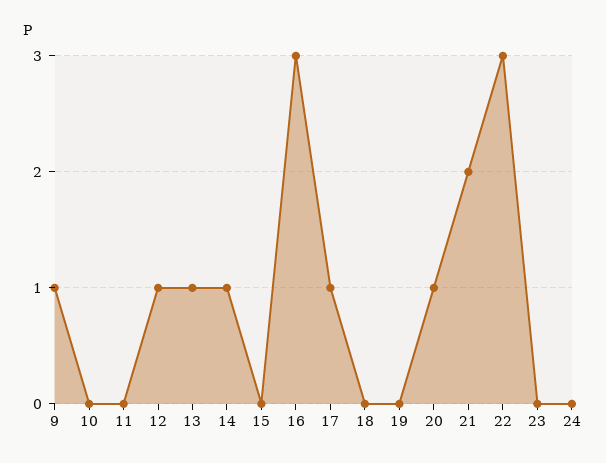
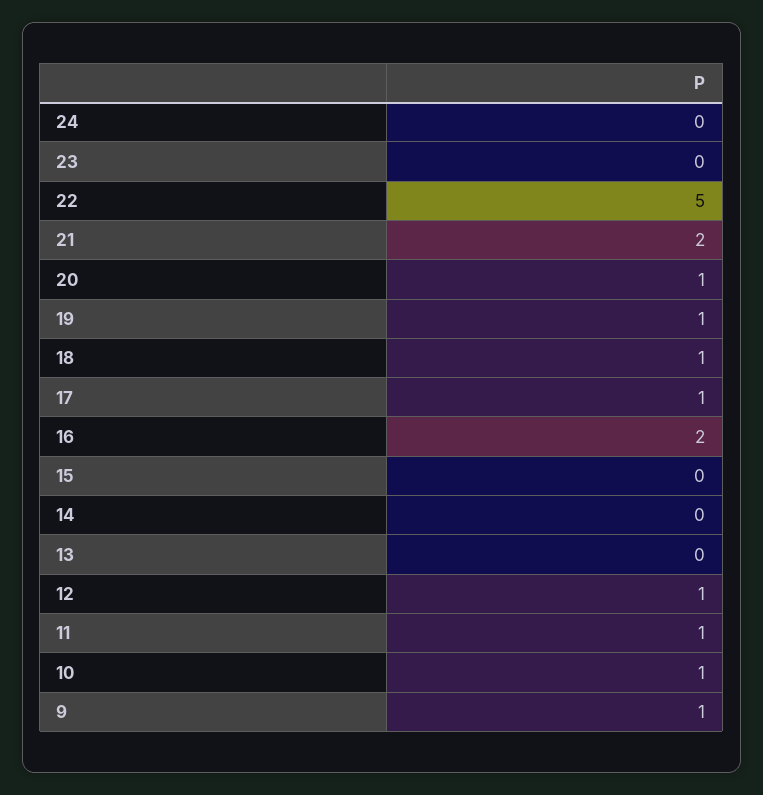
10: 0 -> 1
11: 0 -> 1
13: 1 -> 0
14: 1 -> 0
16: 3 -> 2
18: 0 -> 1
19: 0 -> 1
22: 3 -> 5

